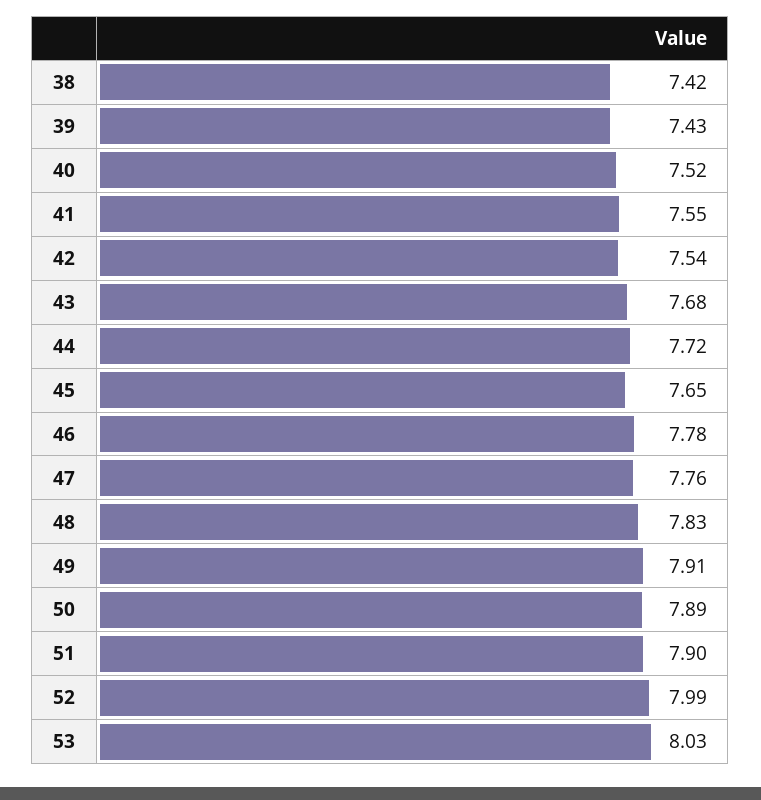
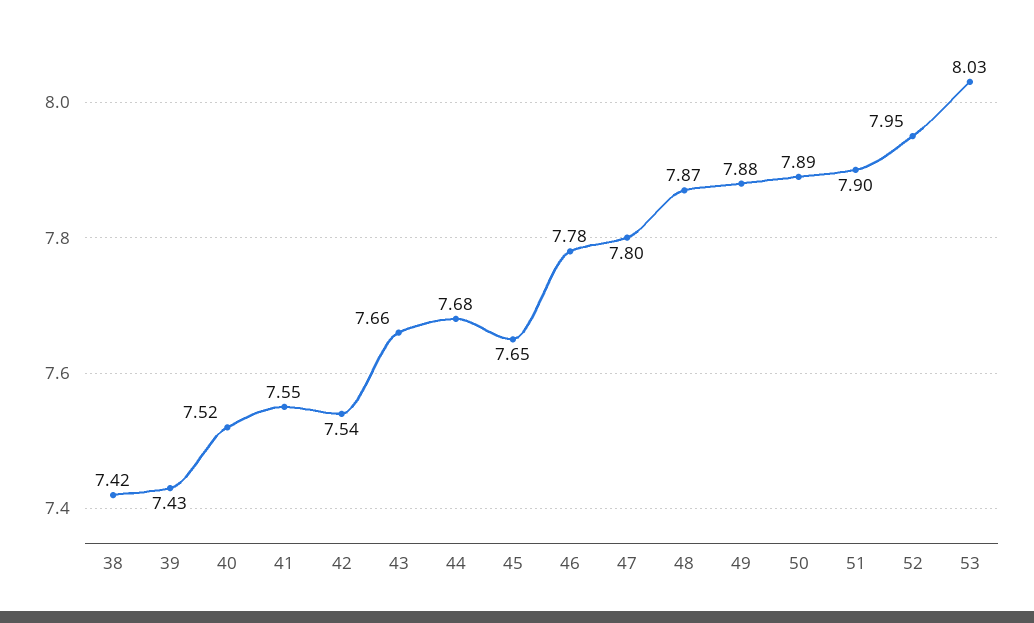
43: 7.68 -> 7.66
44: 7.72 -> 7.68
47: 7.76 -> 7.8
48: 7.83 -> 7.87
49: 7.91 -> 7.88
52: 7.99 -> 7.95

